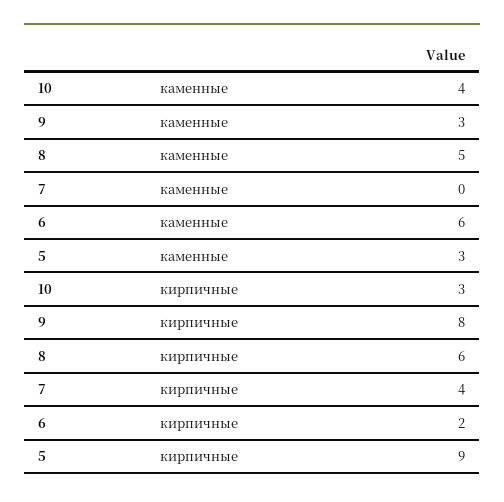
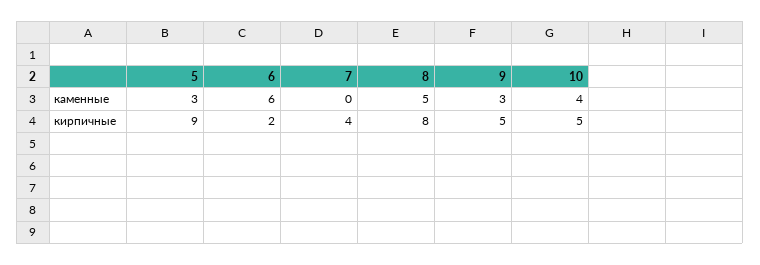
10, кирпичные: 3 -> 5
9, кирпичные: 8 -> 5
8, кирпичные: 6 -> 8

